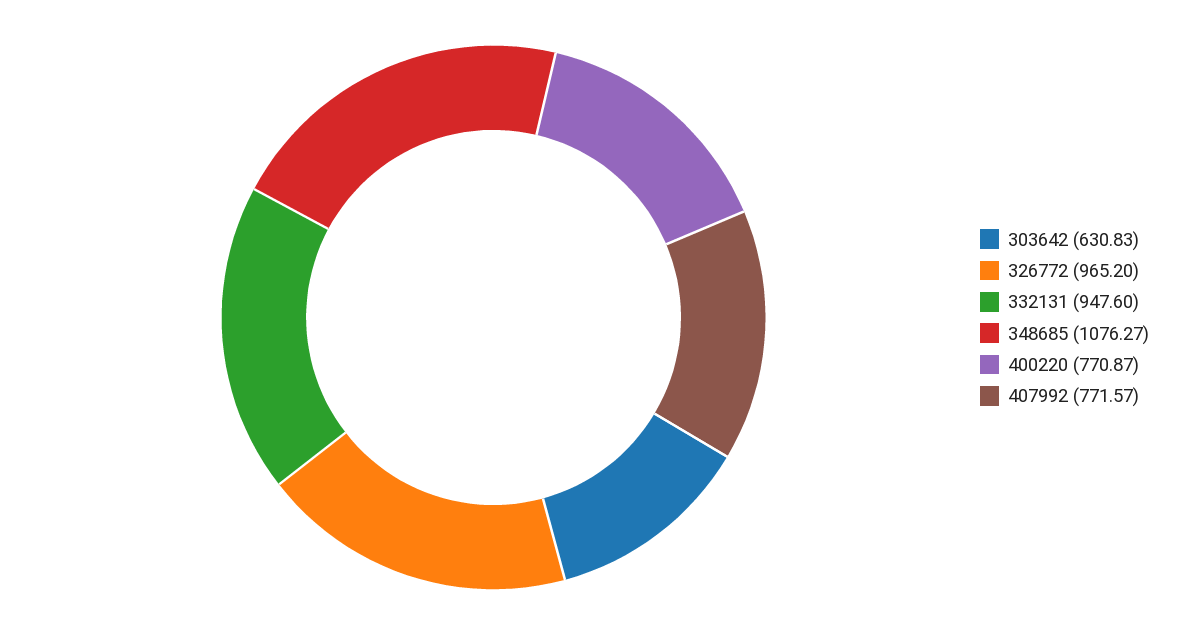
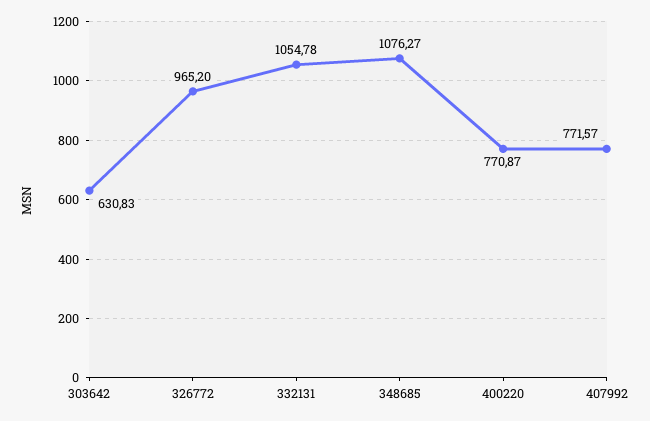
332131: 947.6 -> 1054.78

